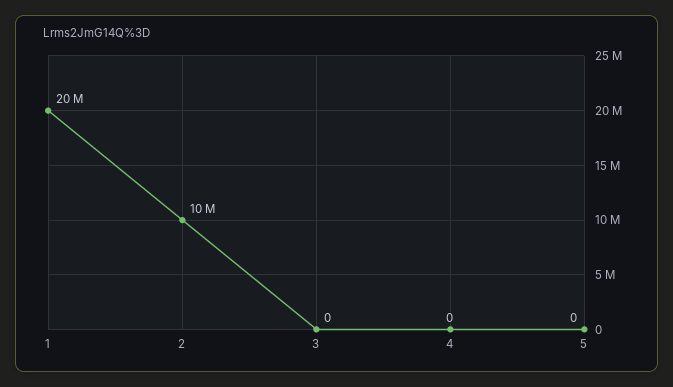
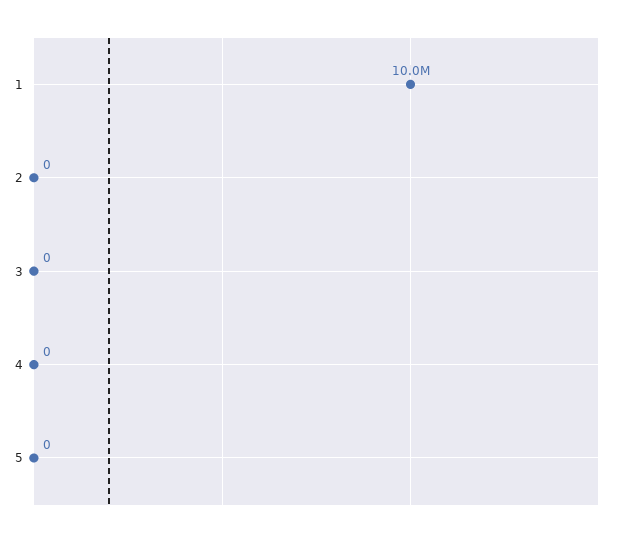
1: 20000000 -> 10000000
2: 10000000 -> 0

